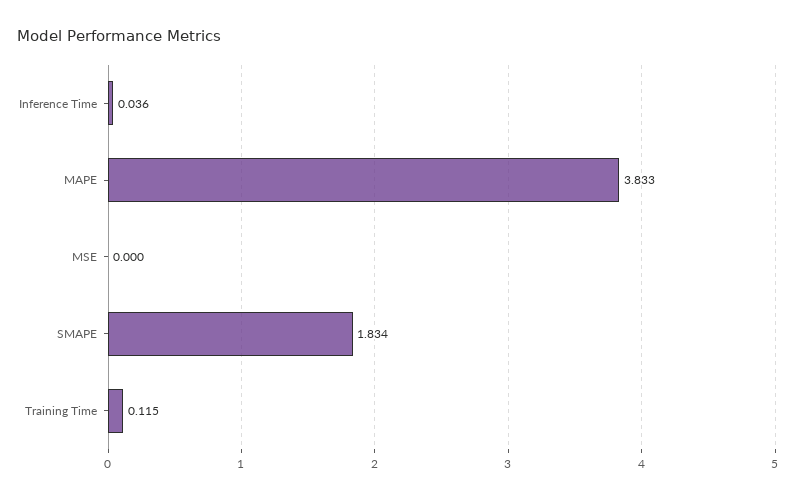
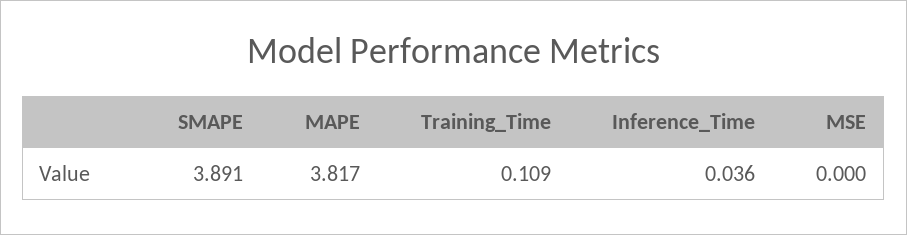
MAPE: 3.833 -> 3.817
SMAPE: 1.834 -> 3.891
Training Time: 0.115 -> 0.109

